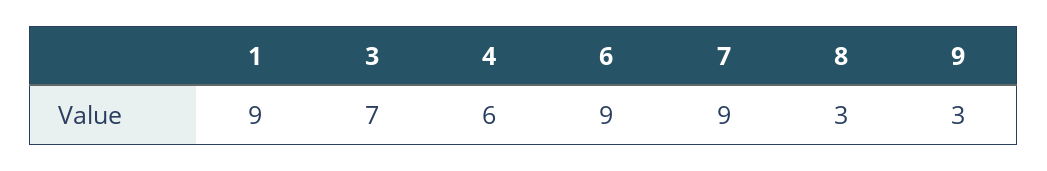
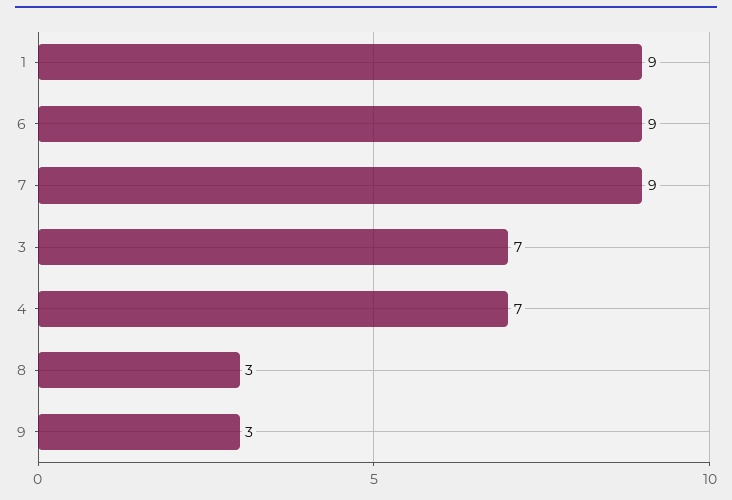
4: 6 -> 7

